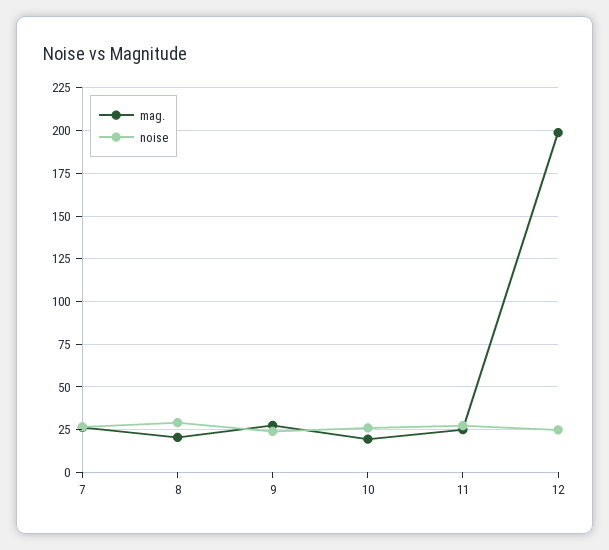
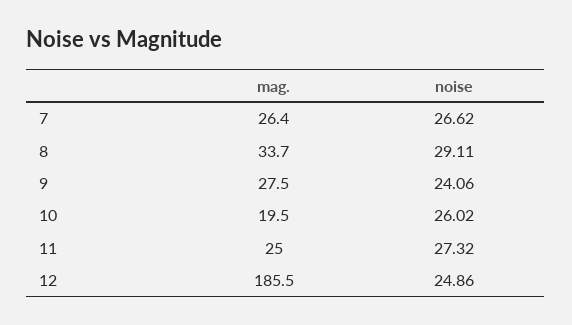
mag., 8: 20 -> 33.7
mag., 12: 200 -> 185.5

